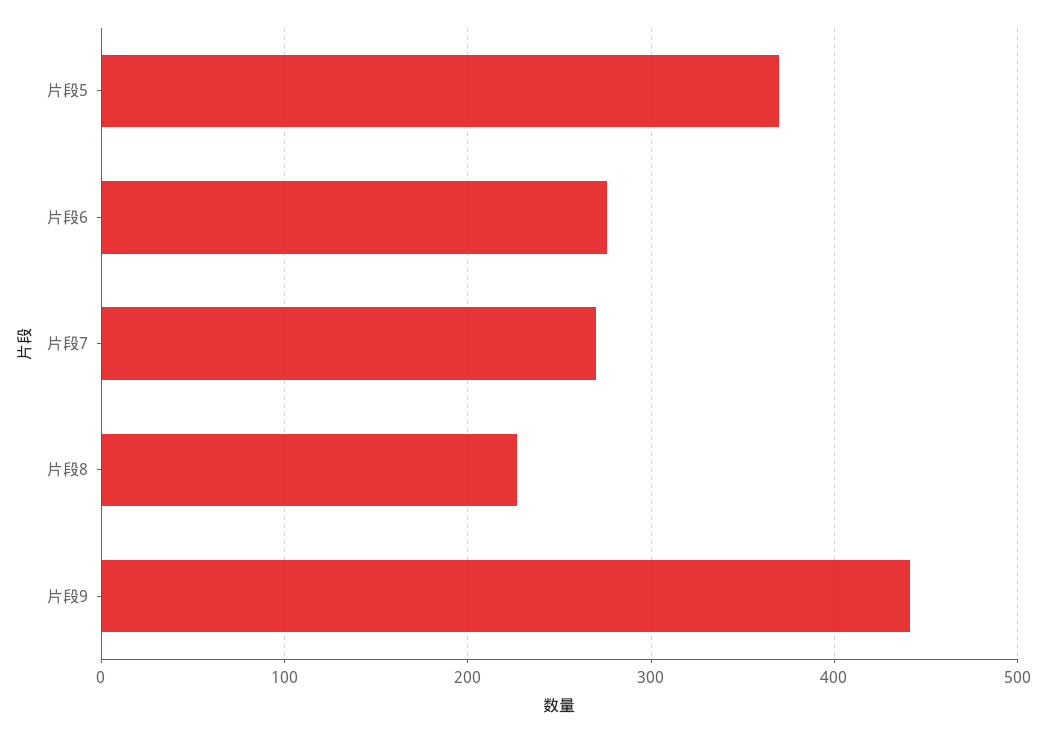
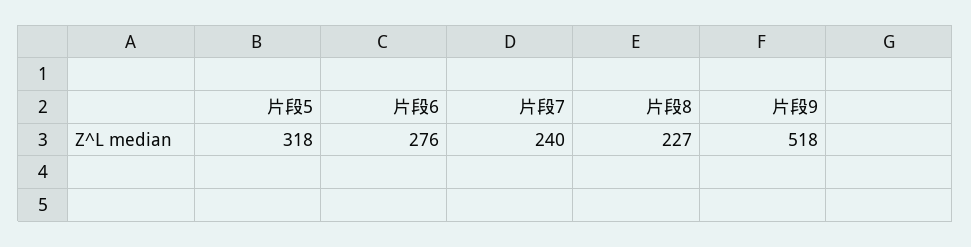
片段5: 370 -> 318
片段7: 270 -> 240
片段9: 440 -> 518

